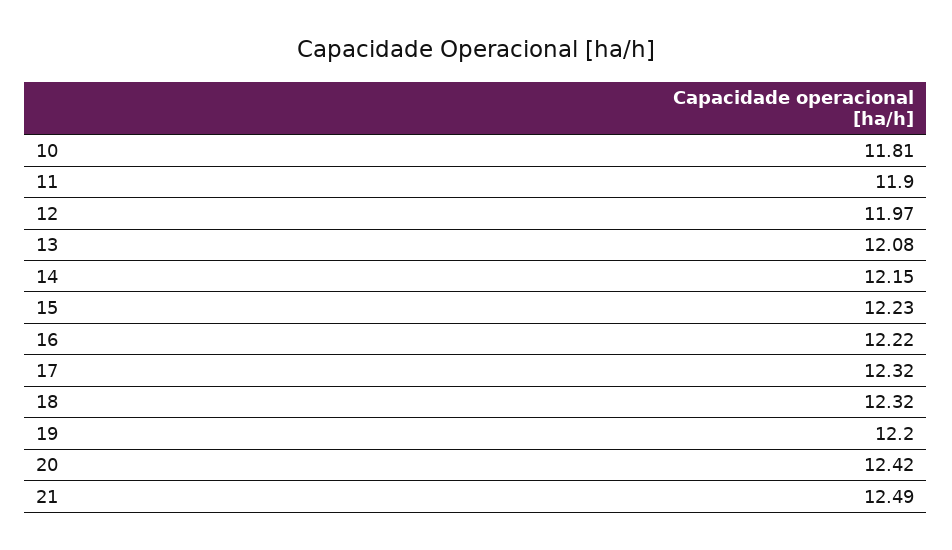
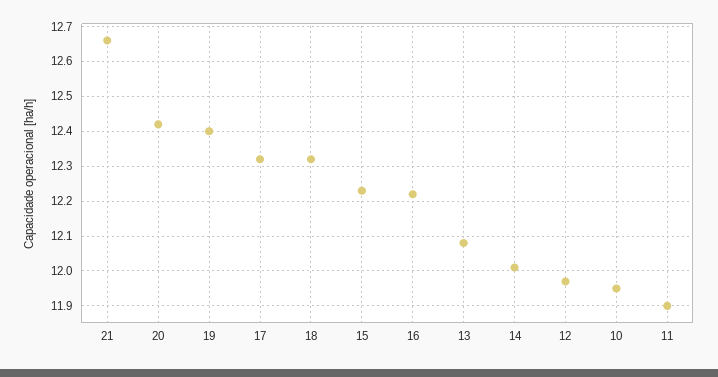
10: 11.81 -> 11.95
14: 12.15 -> 12
19: 12.2 -> 12.4
21: 12.49 -> 12.65

